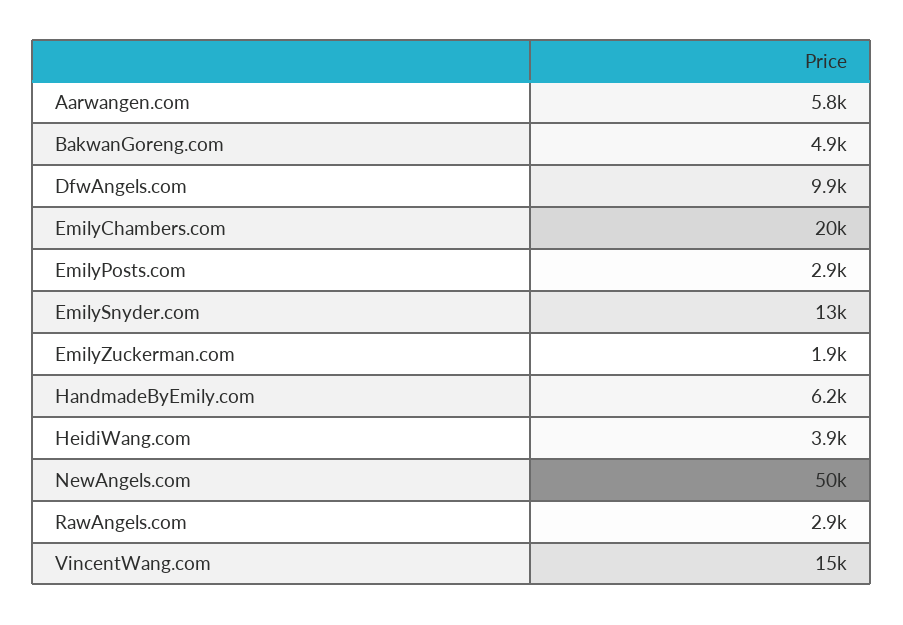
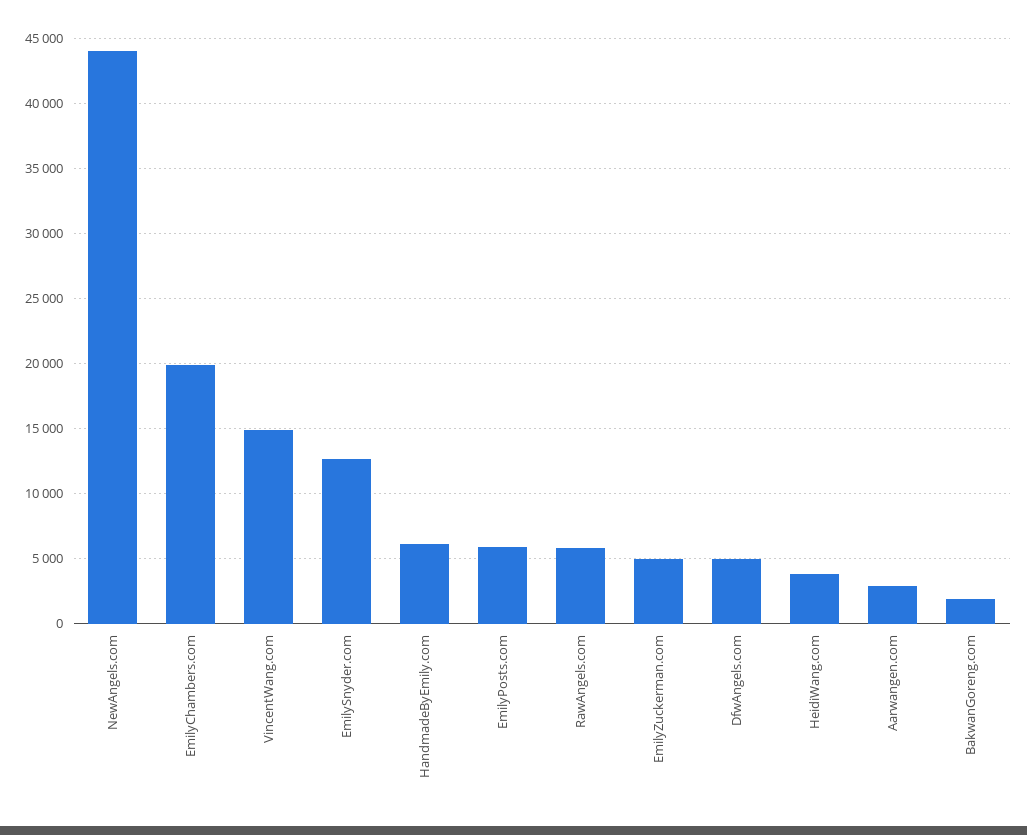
Aarwangen.com: 5800 -> 3000
BakwanGoreng.com: 4900 -> 2000
DfwAngels.com: 9900 -> 5000
EmilyPosts.com: 2900 -> 6000
EmilyZuckerman.com: 1900 -> 5000
NewAngels.com: 50000 -> 44000
RawAngels.com: 2900 -> 6000

